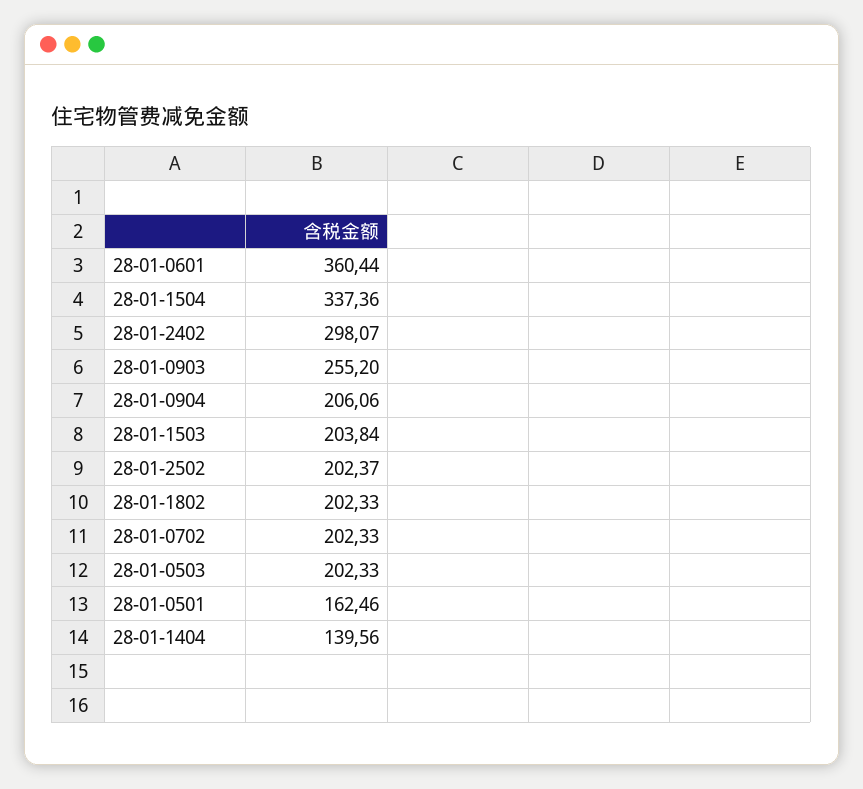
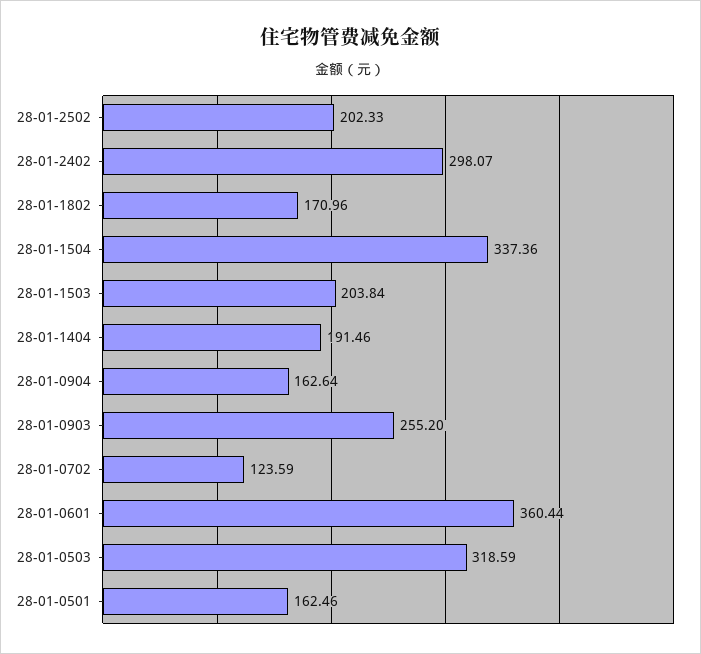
28-01-0904: 206.06 -> 162.64
28-01-2502: 202.37 -> 202.33
28-01-1802: 202.33 -> 170.96
28-01-0702: 202.33 -> 123.59
28-01-0503: 202.33 -> 318.59
28-01-1404: 139.56 -> 191.46

